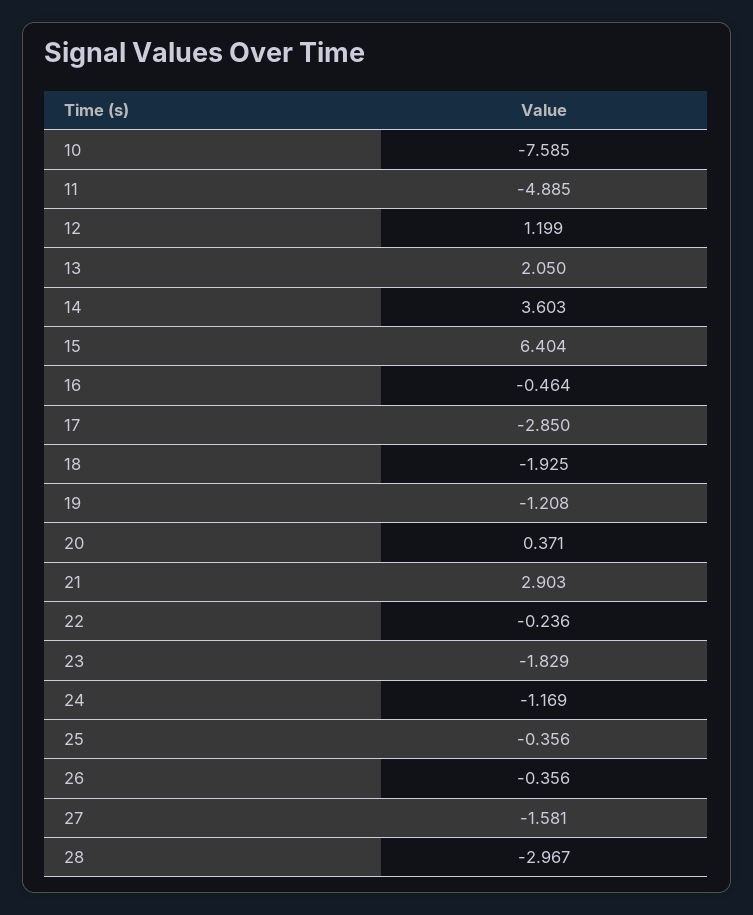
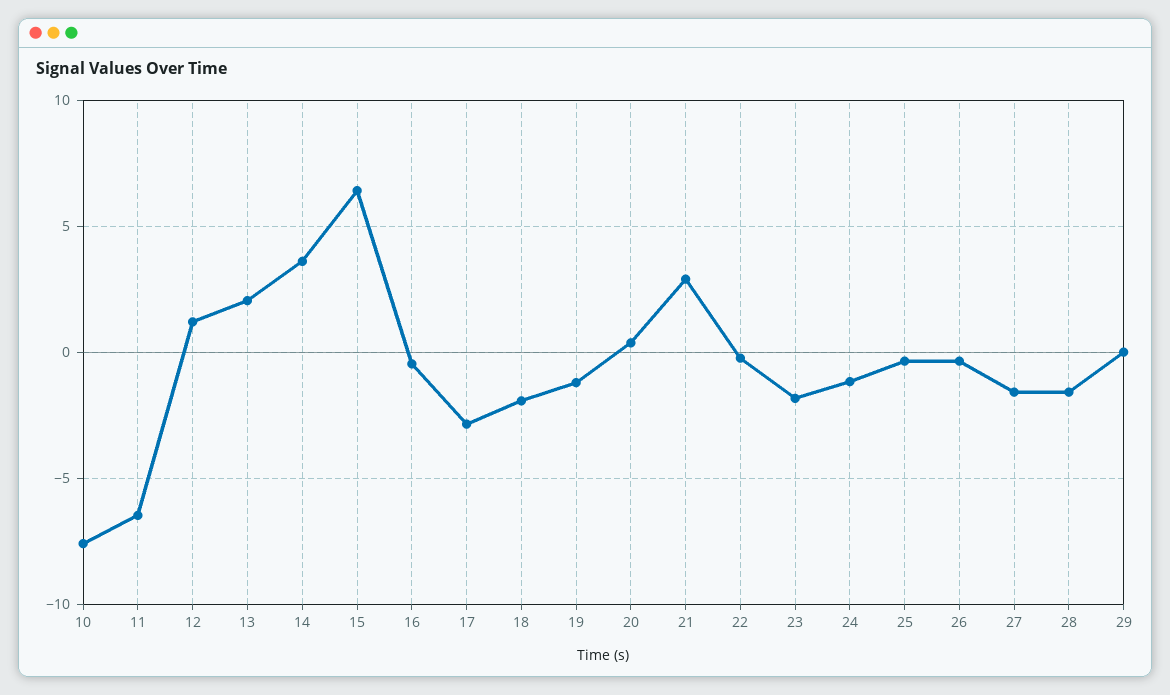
11: -4.885 -> -6.5
28: -2.967 -> -1.5
29: none -> 0

